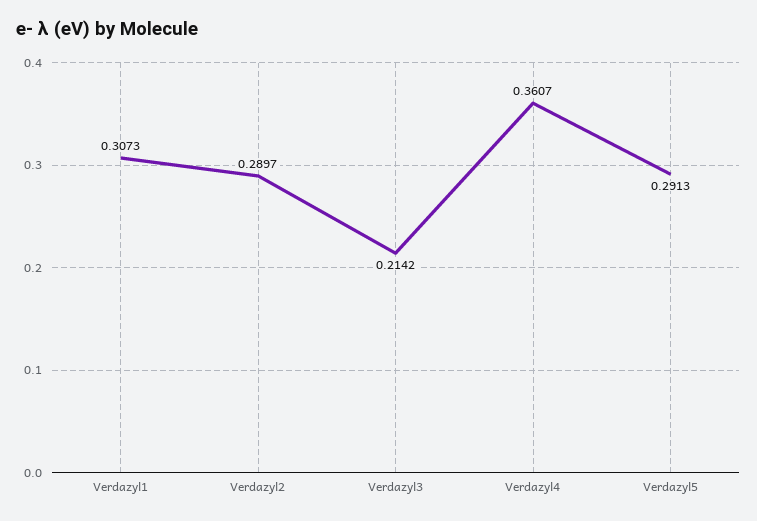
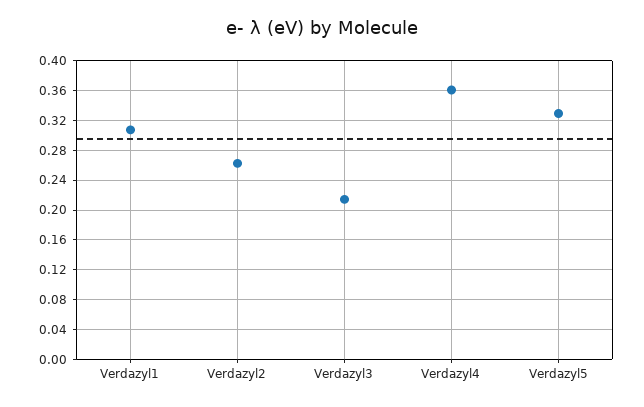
Verdazyl2: 0.2897 -> 0.26
Verdazyl5: 0.2913 -> 0.33

